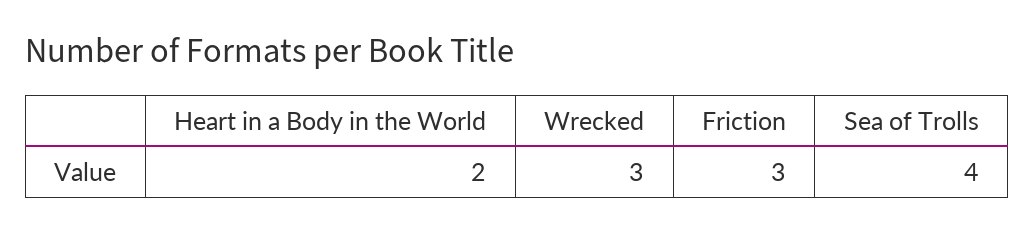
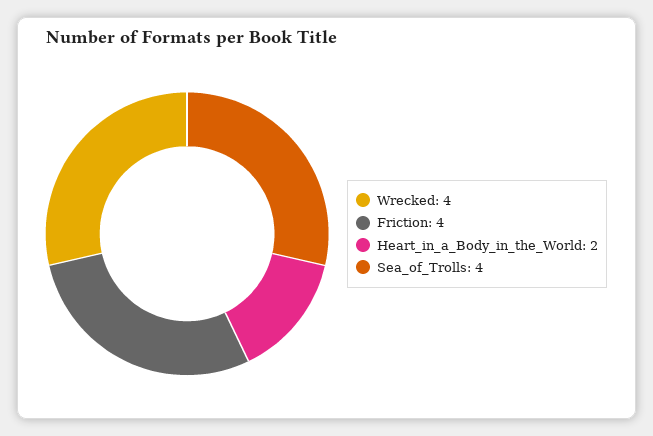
Wrecked: 3 -> 4
Friction: 3 -> 4

